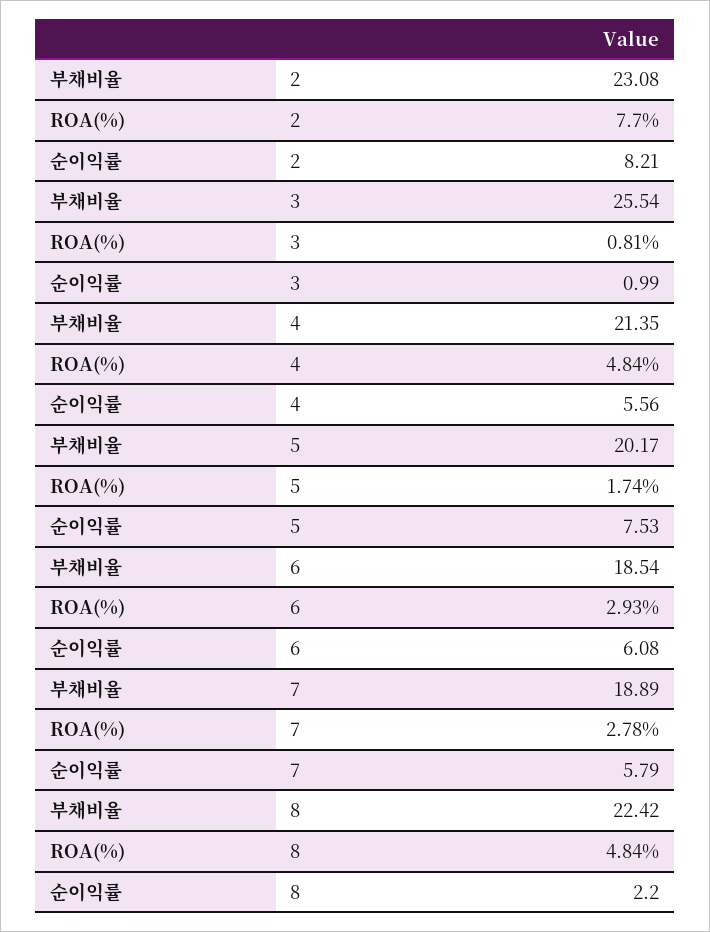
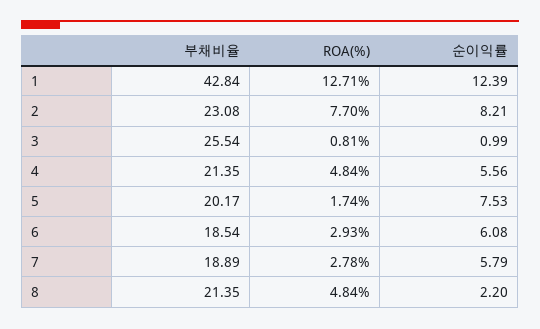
부채비율, 8: 22.42 -> 21.35
부채비율, 1: none -> 42.84
ROA(%), 1: none -> 12.71
순이익률, 1: none -> 12.39

